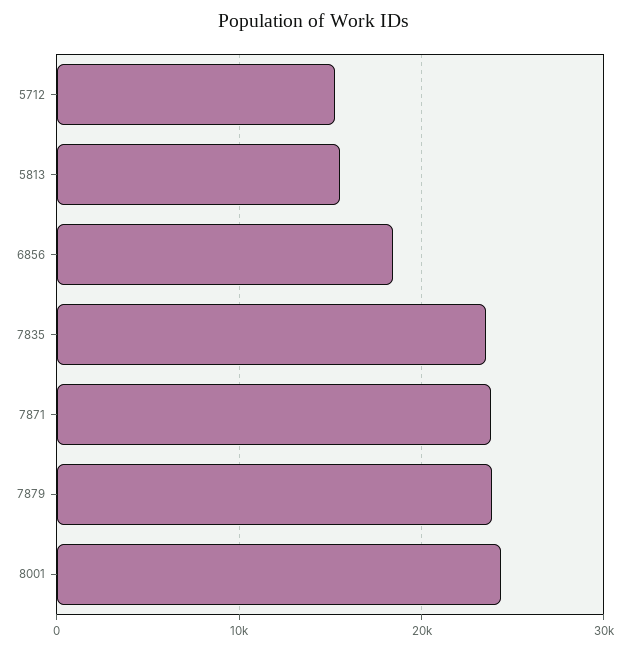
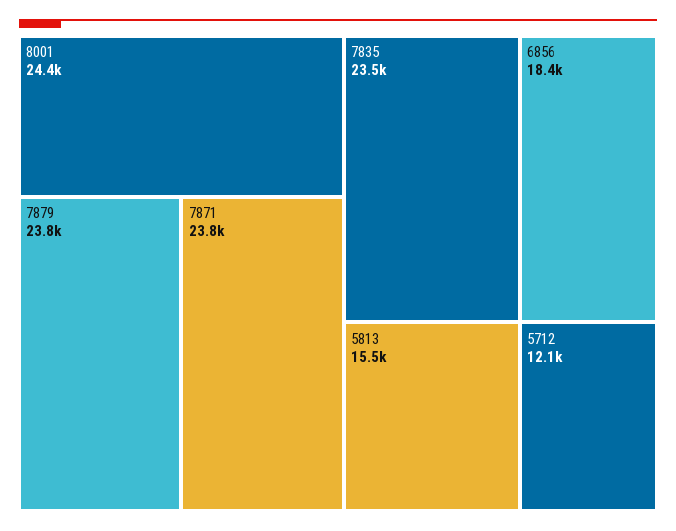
5712: 15000 -> 12100

